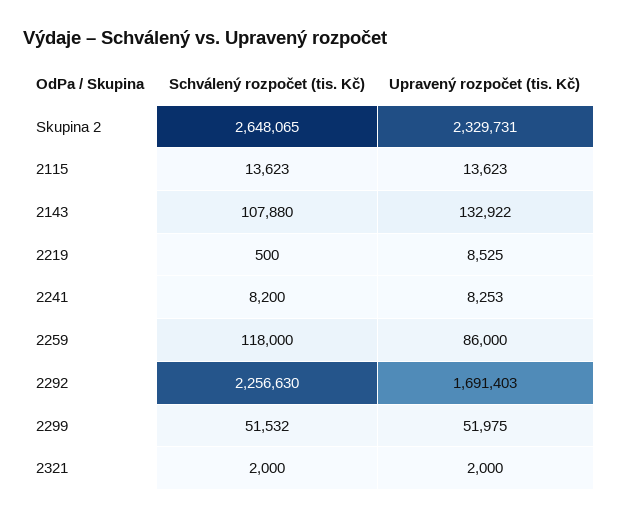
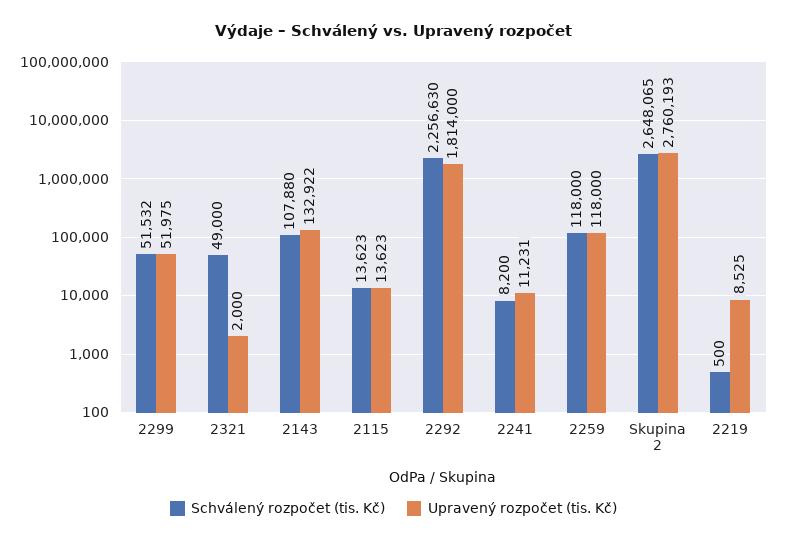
Upravený rozpočet (tis. Kč), Skupina 2: 2329731 -> 2760193
Upravený rozpočet (tis. Kč), 2241: 8253 -> 11231
Upravený rozpočet (tis. Kč), 2259: 86000 -> 118000
Upravený rozpočet (tis. Kč), 2292: 1691403 -> 1814000
Schválený rozpočet (tis. Kč), 2321: 2000 -> 49000

